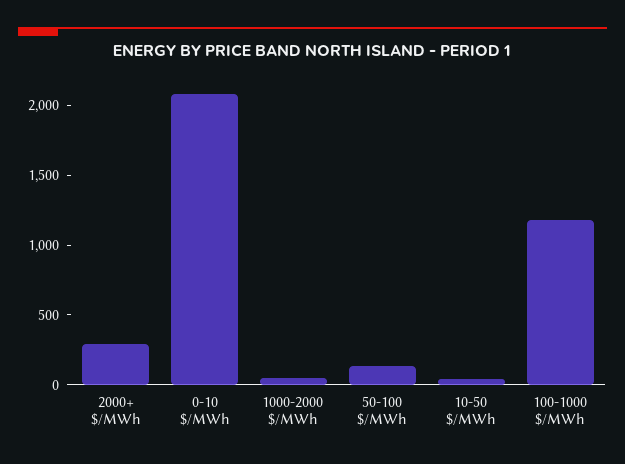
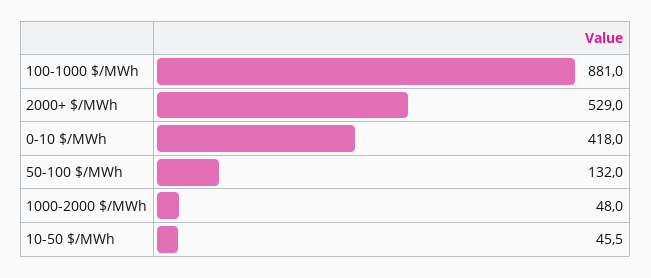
2000+ $/MWh: 300 -> 529
0-10 $/MWh: 2100 -> 418
100-1000 $/MWh: 1200 -> 881

